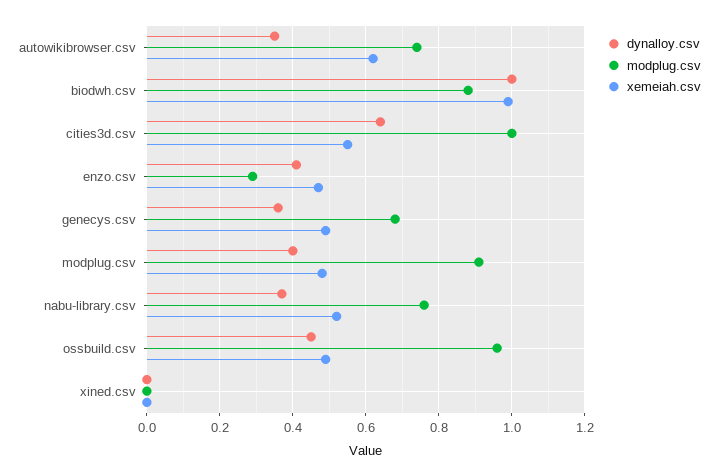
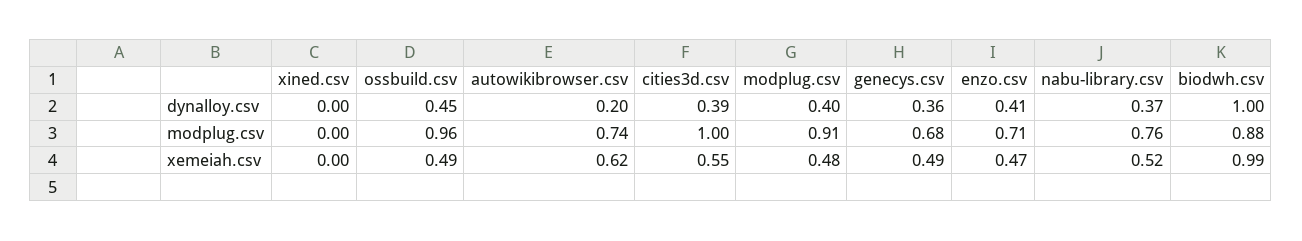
dynalloy.csv, autowikibrowser.csv: 0.35 -> 0.2
dynalloy.csv, cities3d.csv: 0.65 -> 0.39
modplug.csv, enzo.csv: 0.3 -> 0.71

